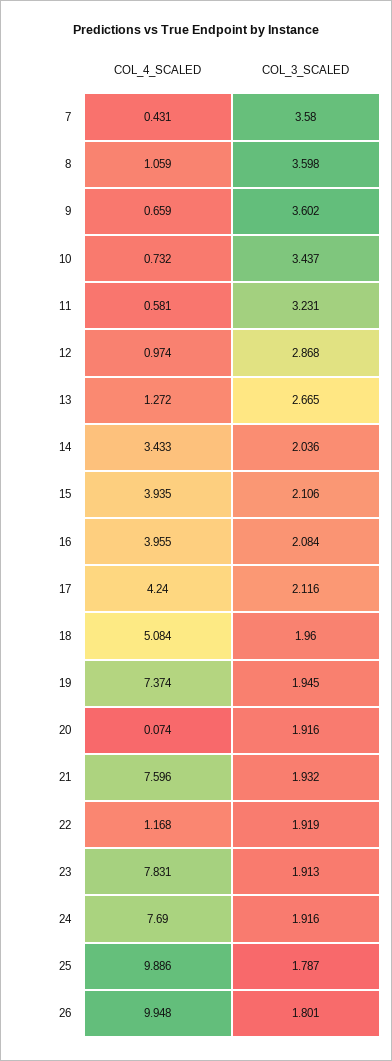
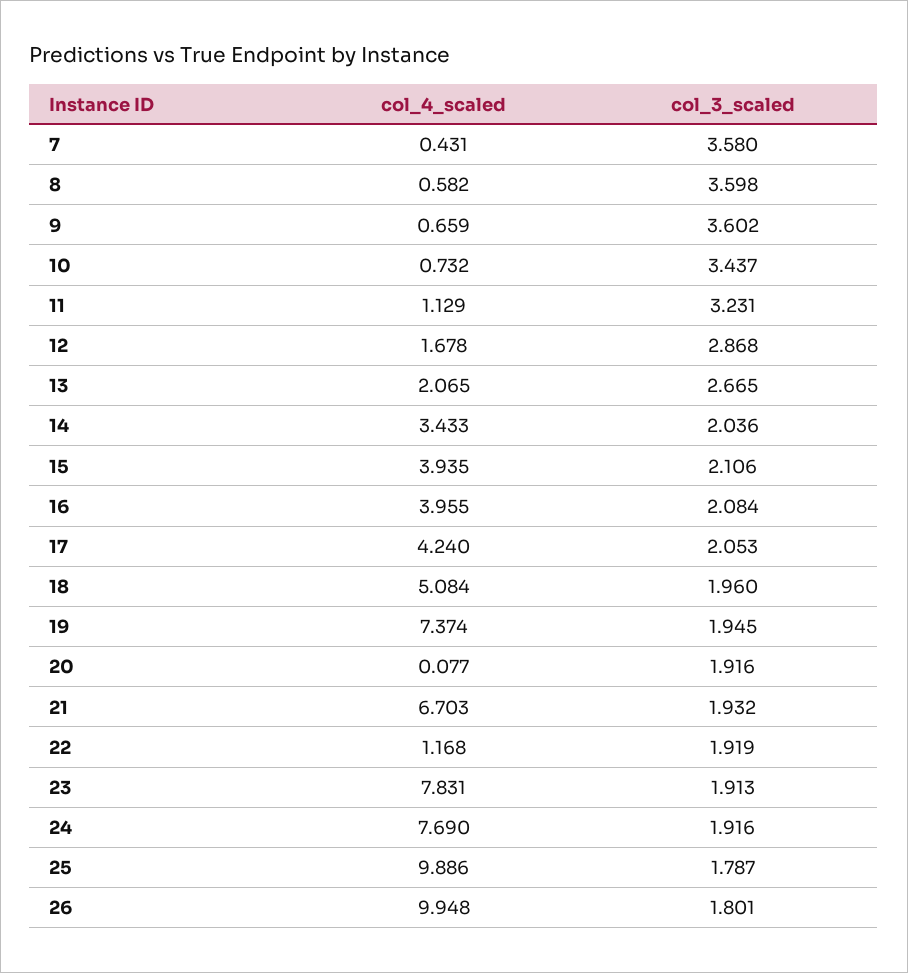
COL_4_SCALED, 8: 1.059 -> 0.582
COL_4_SCALED, 11: 0.581 -> 1.129
COL_4_SCALED, 12: 0.974 -> 1.678
COL_4_SCALED, 13: 1.272 -> 2.065
COL_3_SCALED, 17: 2.116 -> 2.053
COL_4_SCALED, 20: 0.074 -> 0.077
COL_4_SCALED, 21: 7.596 -> 6.703

